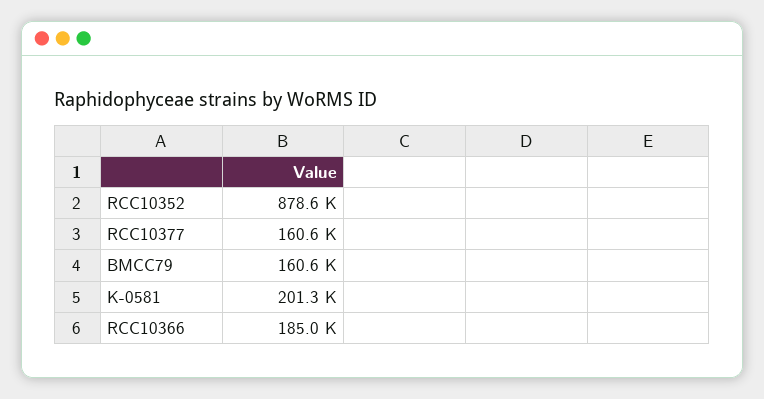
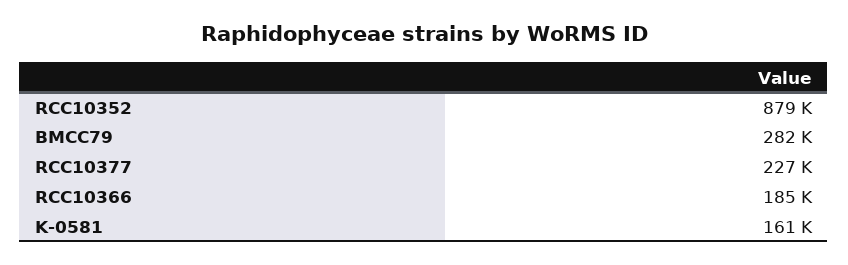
RCC10377: 160600 -> 227000
BMCC79: 160600 -> 282000
K-0581: 201300 -> 161000

